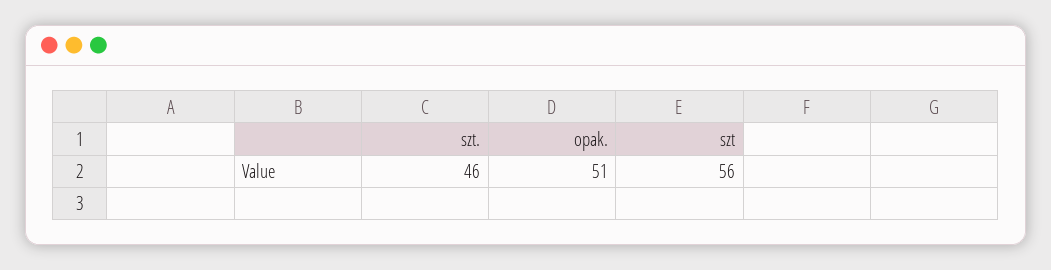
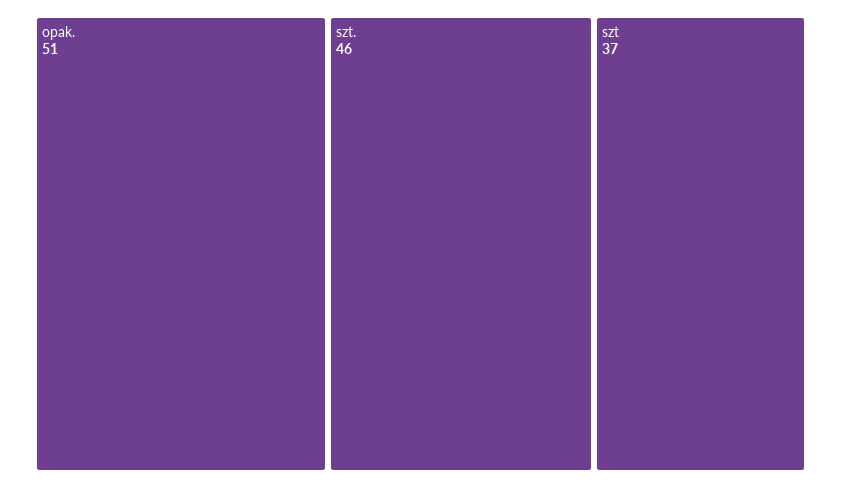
szt: 56 -> 37

